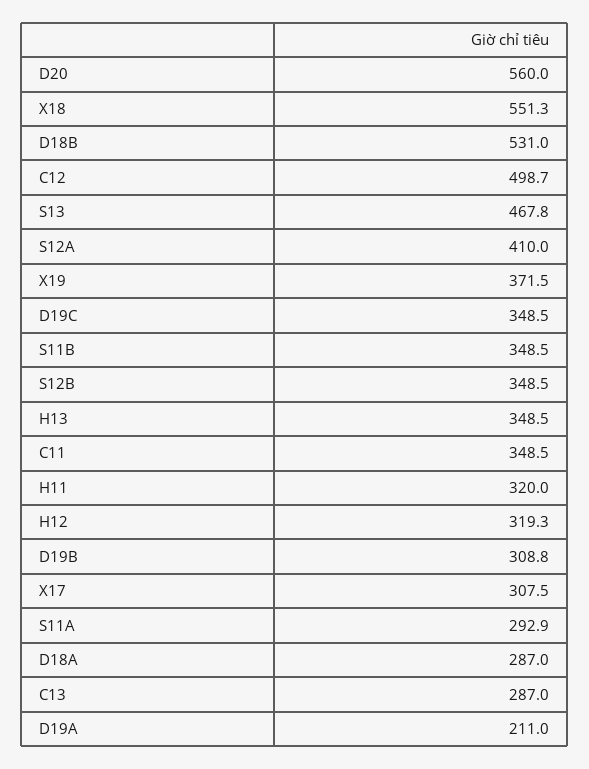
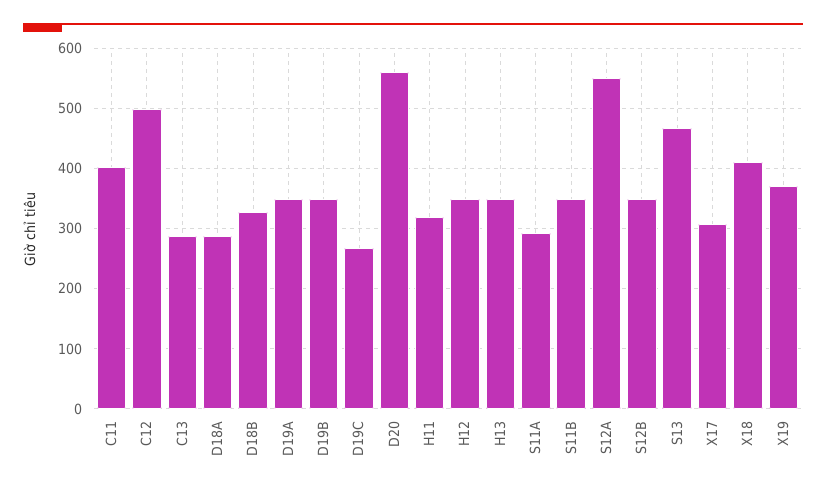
X18: 551.3 -> 410
D18B: 531 -> 330
S12A: 410 -> 550
D19C: 348.5 -> 270
C11: 348.5 -> 400
H12: 319.3 -> 350
D19B: 308.8 -> 350
D19A: 211 -> 350

